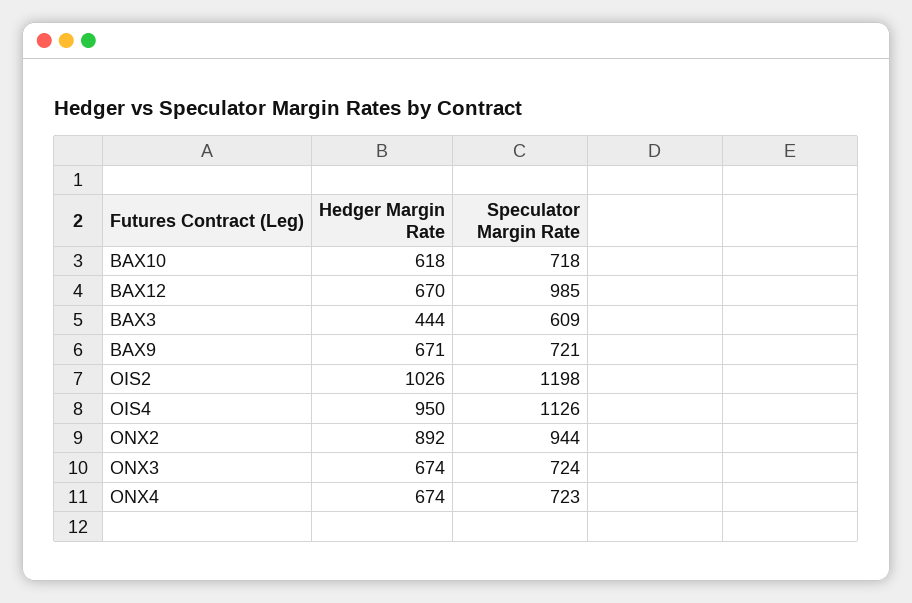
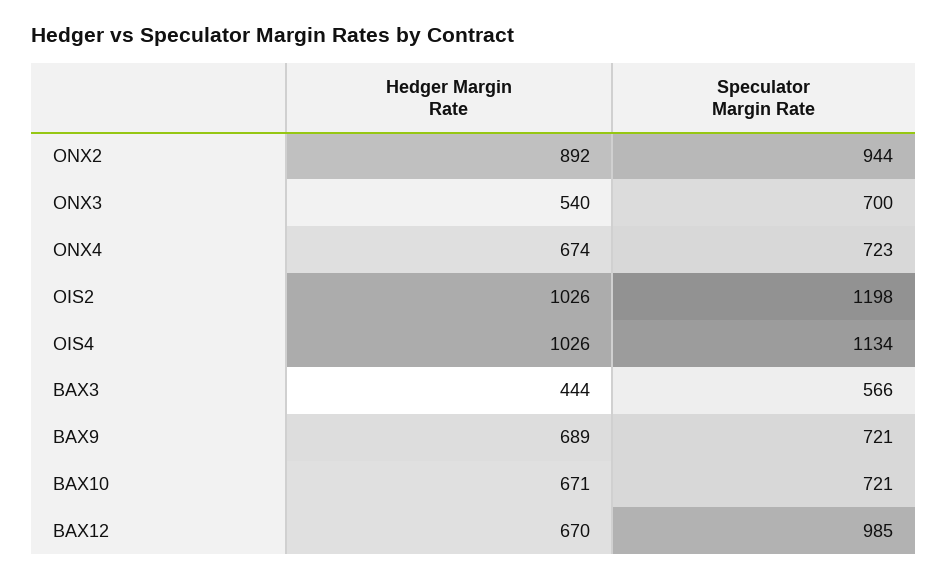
Hedger Margin Rate, BAX10: 618 -> 671
Speculator Margin Rate, BAX10: 718 -> 721
Speculator Margin Rate, BAX3: 609 -> 566
Hedger Margin Rate, BAX9: 671 -> 689
Hedger Margin Rate, OIS4: 950 -> 1026
Speculator Margin Rate, OIS4: 1126 -> 1134
Hedger Margin Rate, ONX3: 674 -> 540
Speculator Margin Rate, ONX3: 724 -> 700

